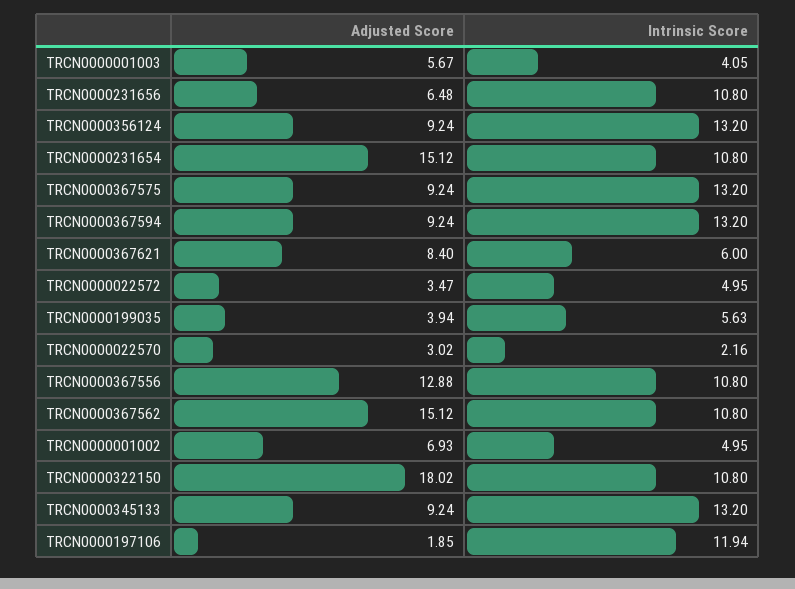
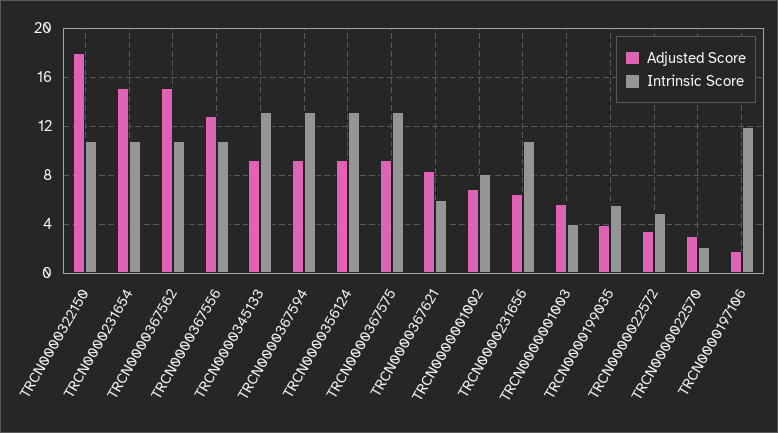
Intrinsic Score, TRCN0000001002: 4.95 -> 8

